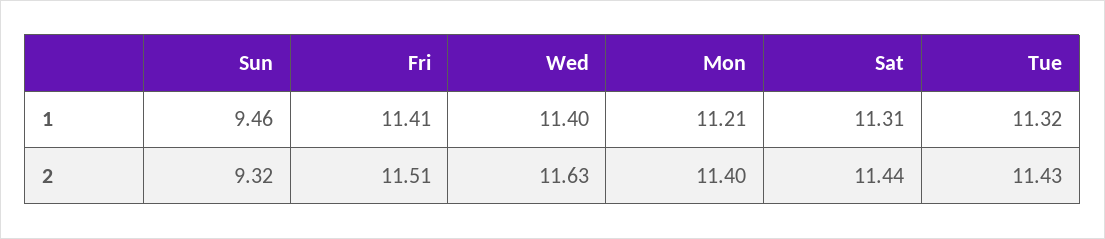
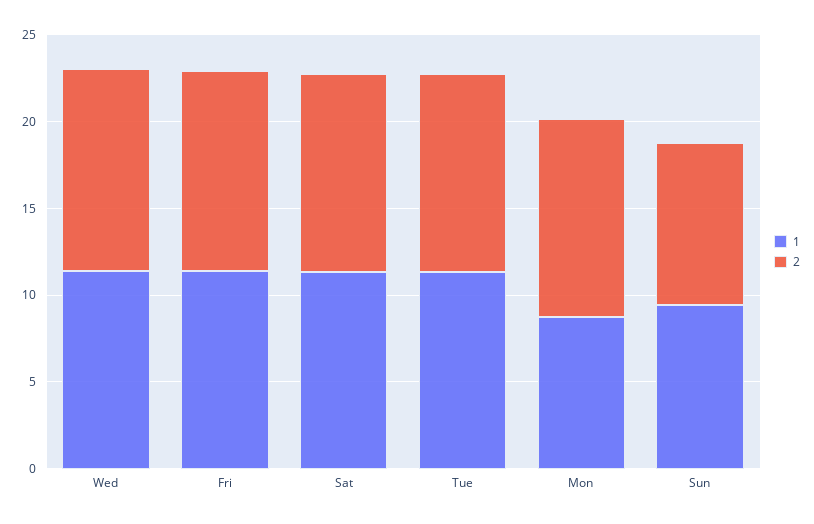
1, Mon: 11.21 -> 9

